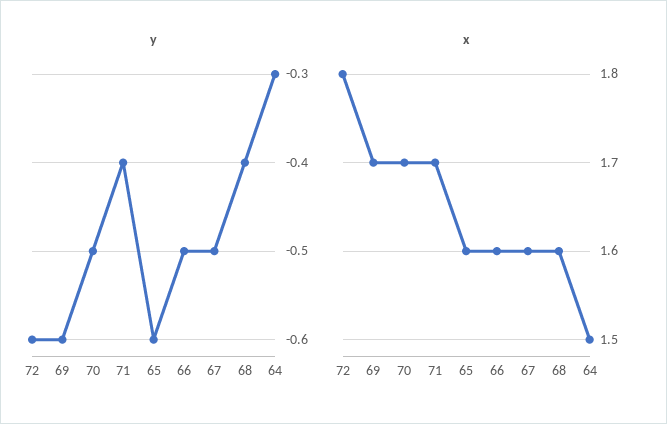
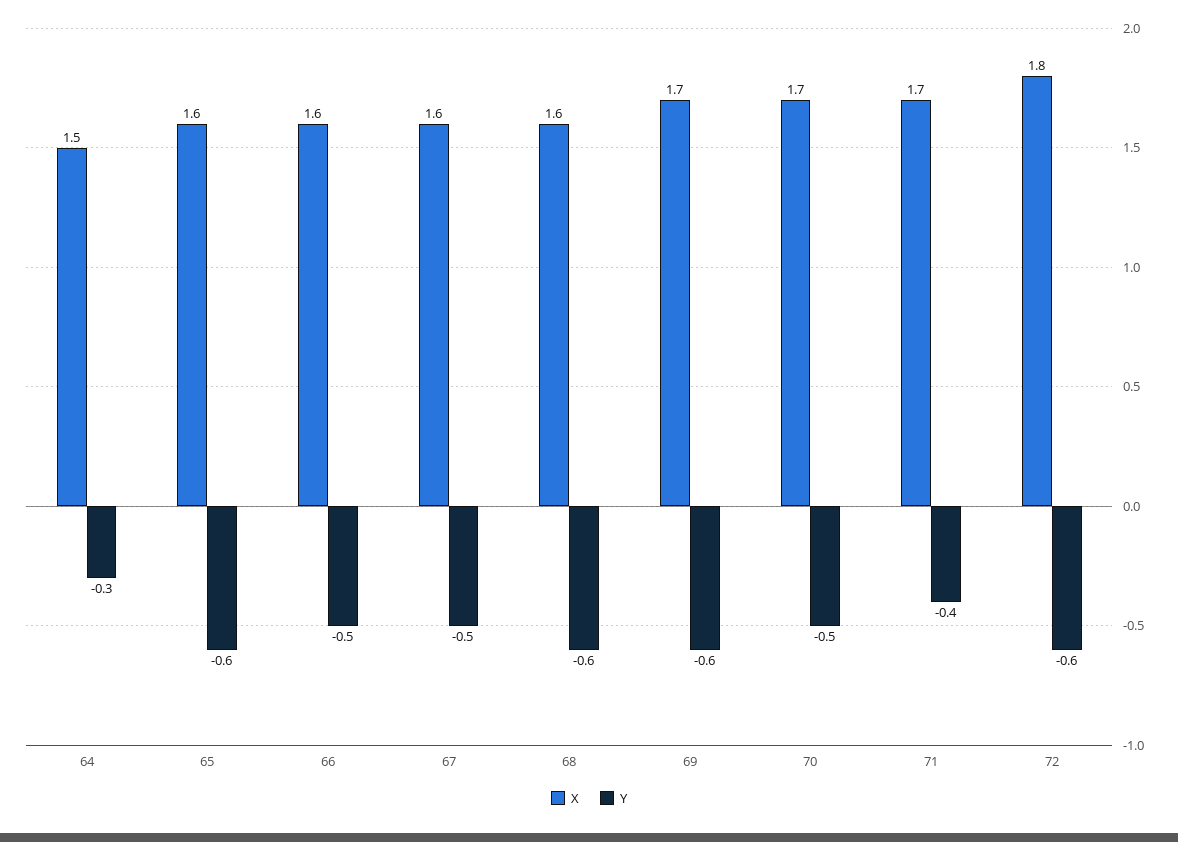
y, 68: -0.4 -> -0.6

